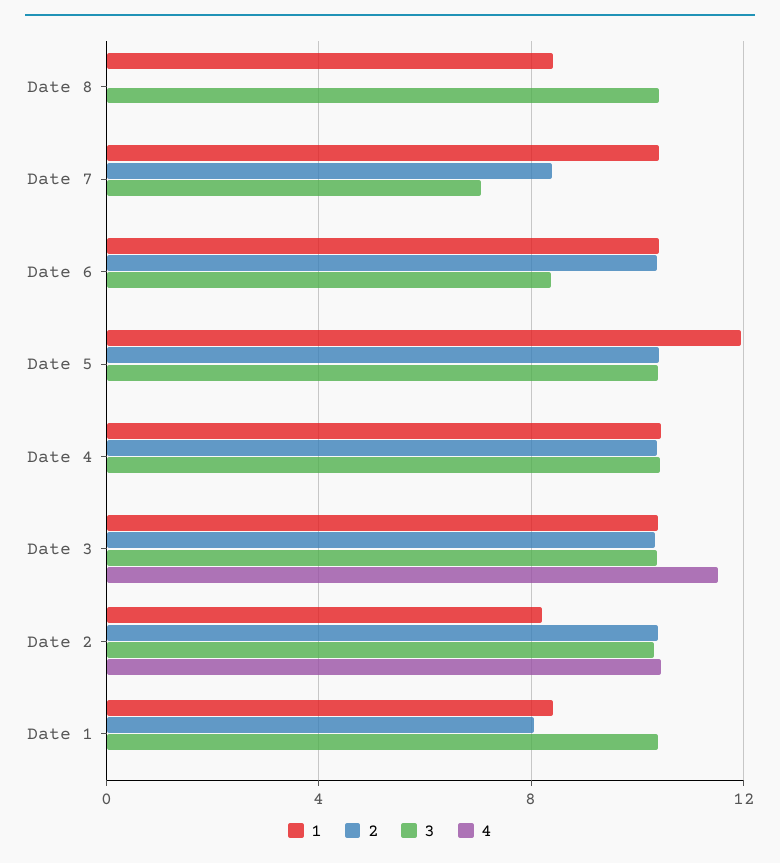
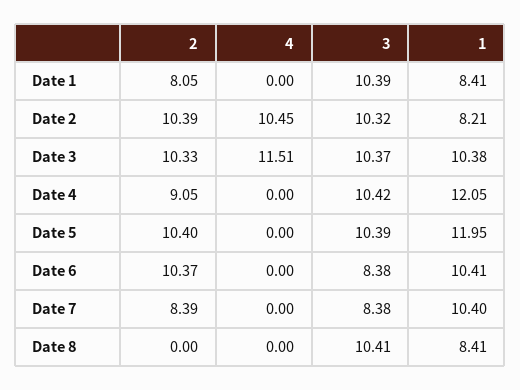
3, Date 7: 7 -> 8.38
1, Date 4: 10.5 -> 12.05
2, Date 4: 10.5 -> 9.05

